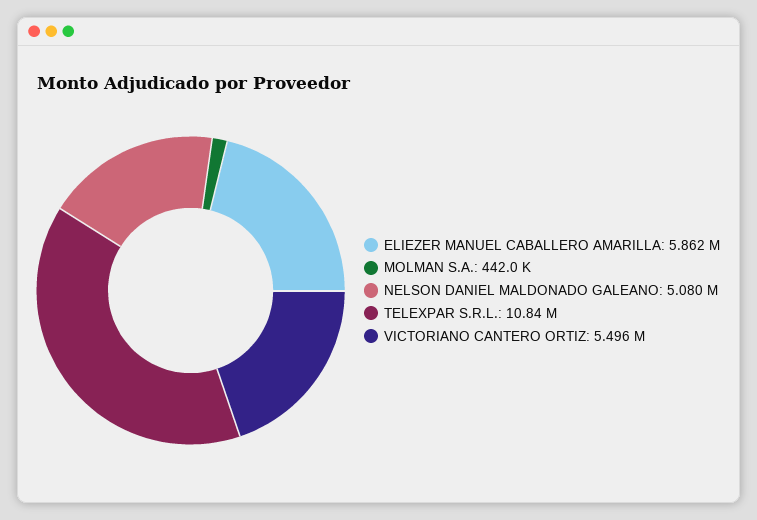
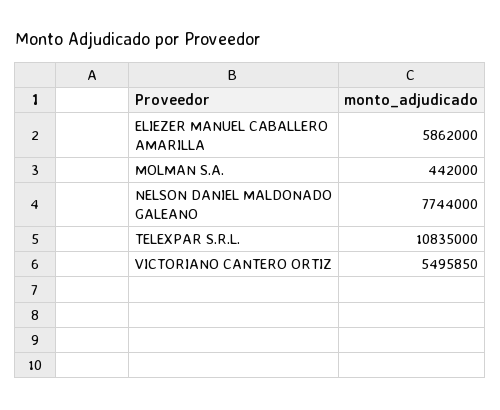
NELSON DANIEL MALDONADO GALEANO: 5080000 -> 7744000

